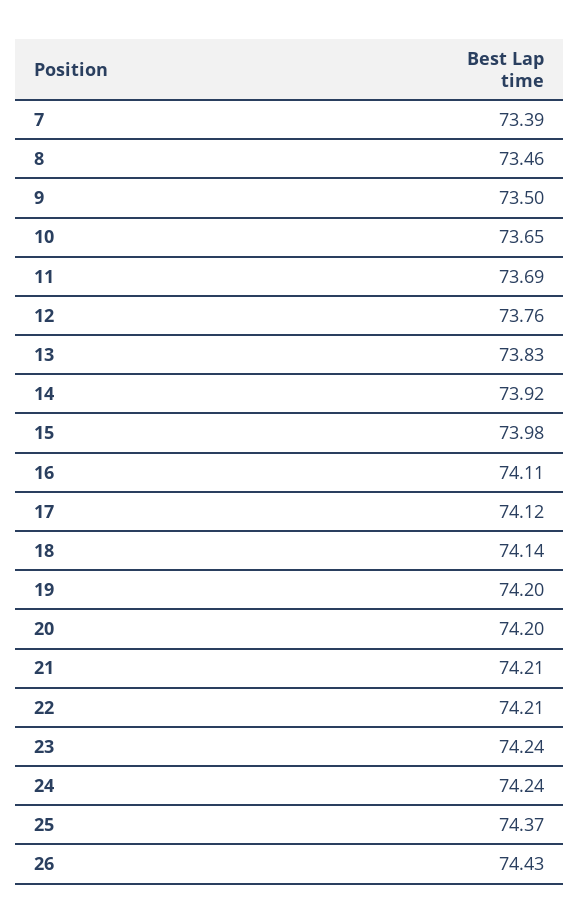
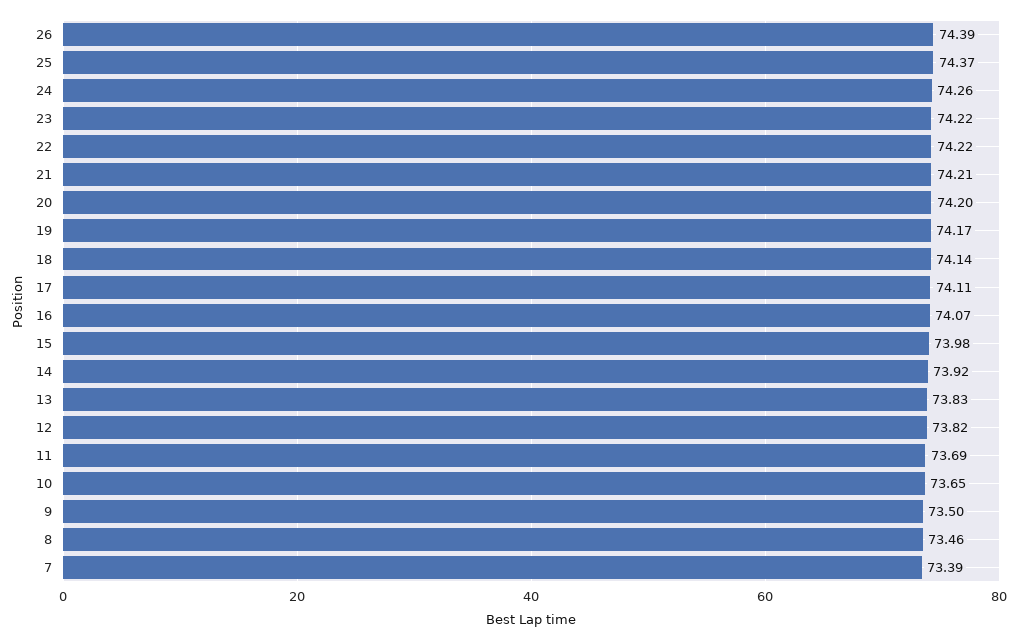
12: 73.76 -> 73.82
16: 74.11 -> 74.07
17: 74.12 -> 74.11
19: 74.2 -> 74.17
22: 74.21 -> 74.22
23: 74.24 -> 74.22
24: 74.24 -> 74.26
26: 74.43 -> 74.39

